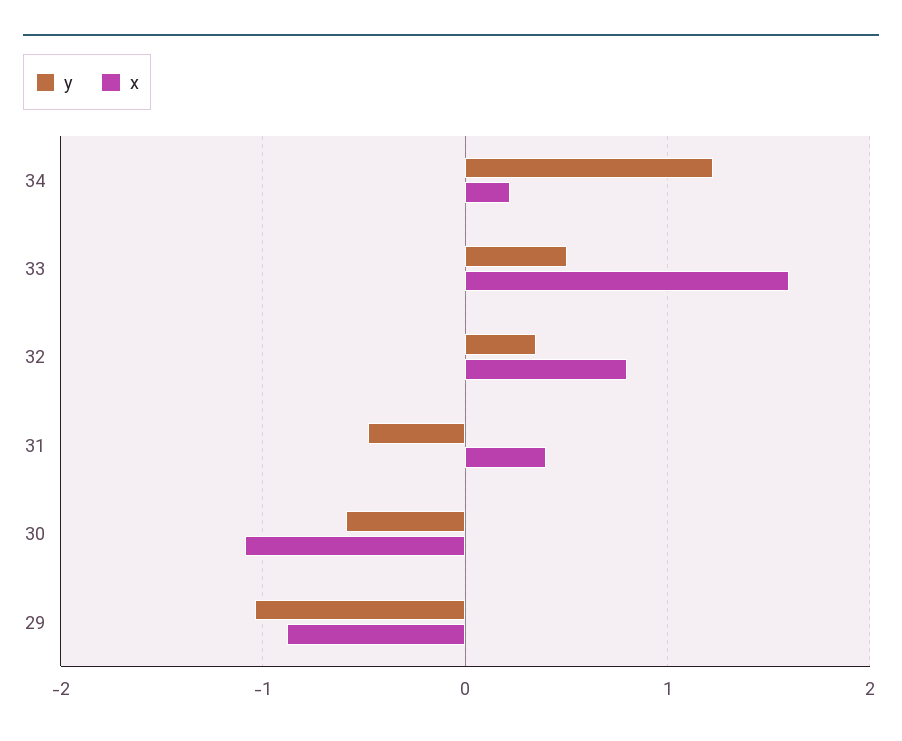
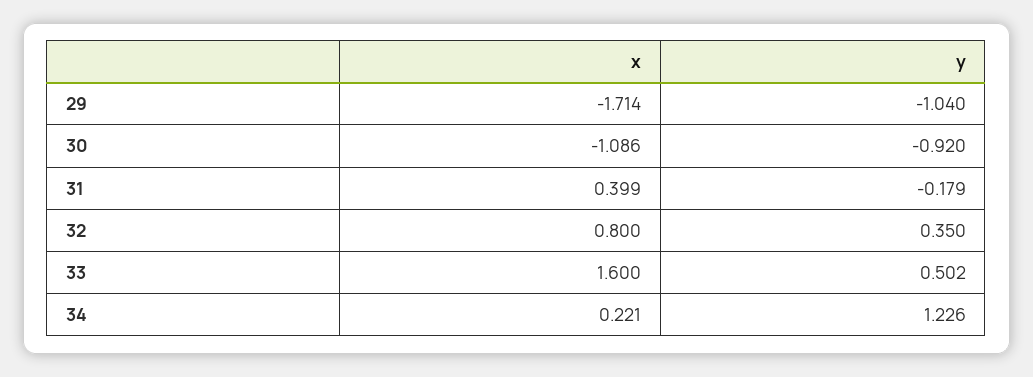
y, 31: -0.5 -> -0.179
y, 30: -0.6 -> -0.92
x, 29: -0.9 -> -1.714

